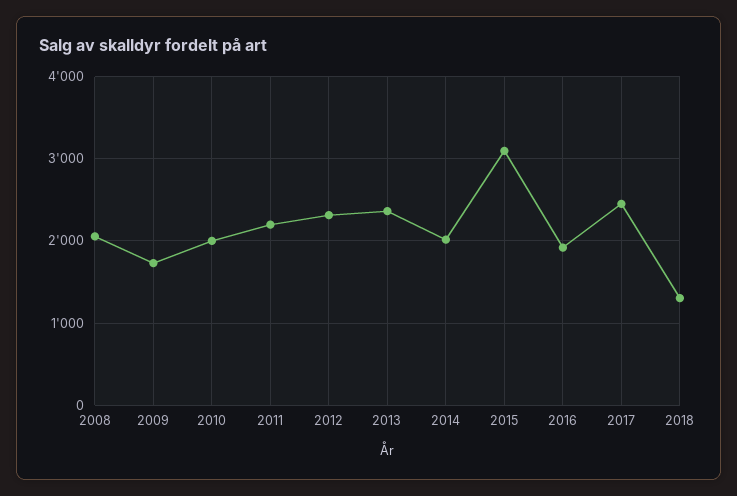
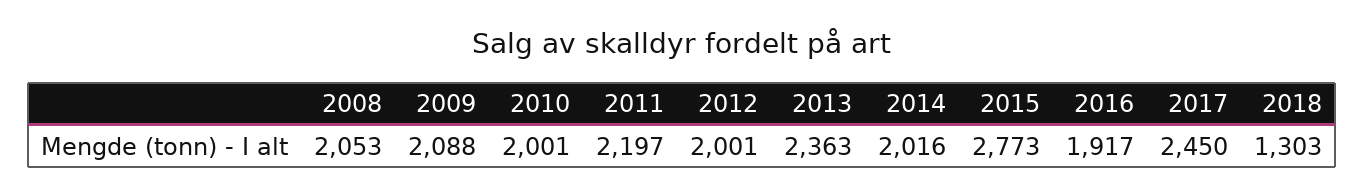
2009: 1700 -> 2088
2012: 2300 -> 2001
2015: 3100 -> 2773

